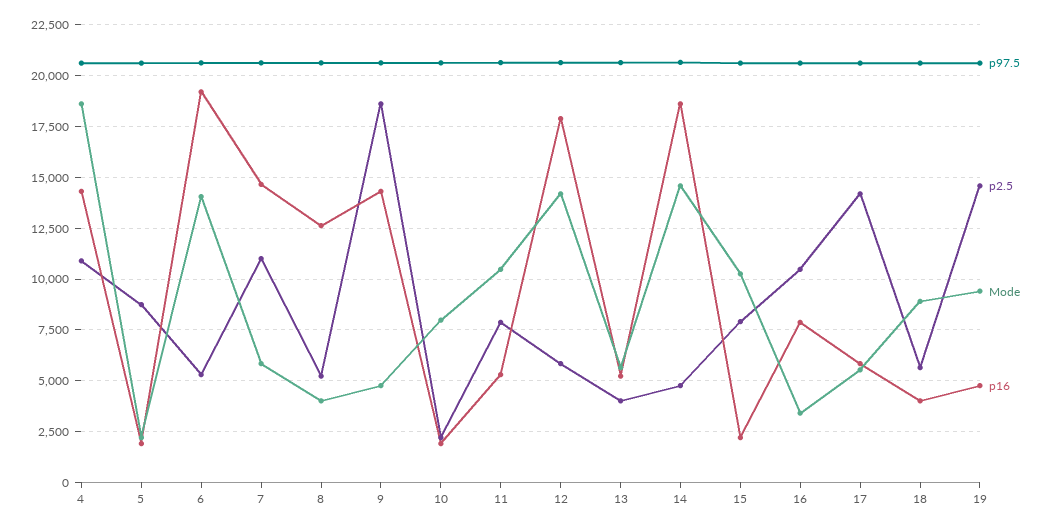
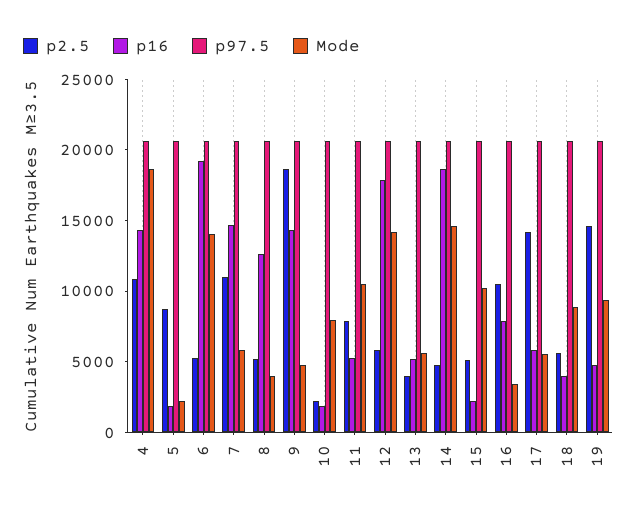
p2.5, 15: 8000 -> 5000

